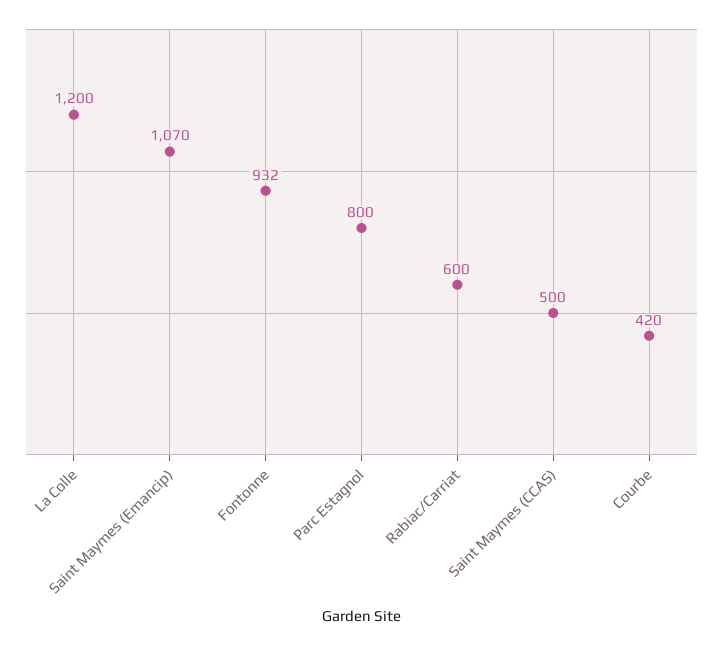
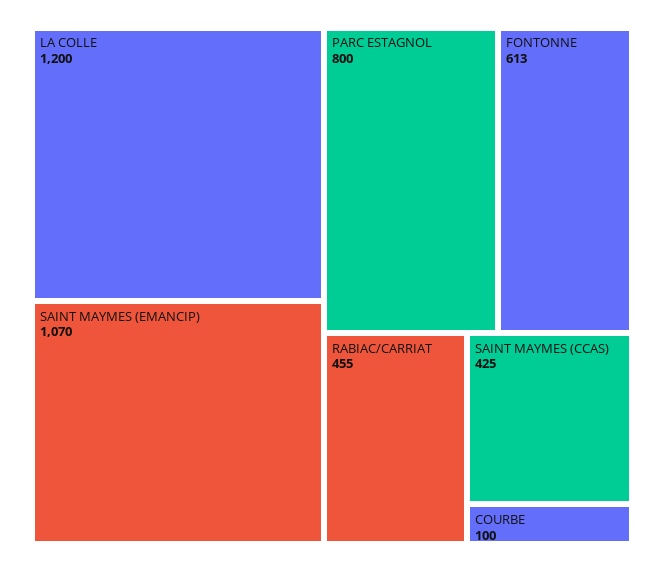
Fontonne: 932 -> 613
Rabiac/Carriat: 600 -> 455
Saint Maymes (CCAS): 500 -> 425
Courbe: 420 -> 100

